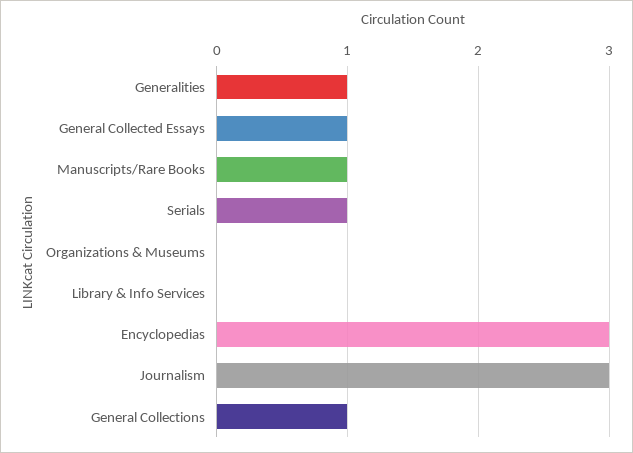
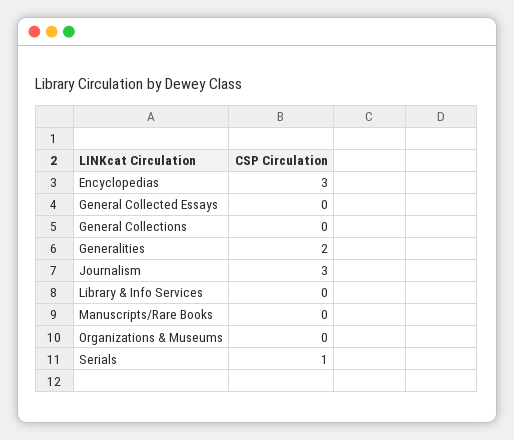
Generalities: 1 -> 2
General Collected Essays: 1 -> 0
Manuscripts/Rare Books: 1 -> 0
General Collections: 1 -> 0

